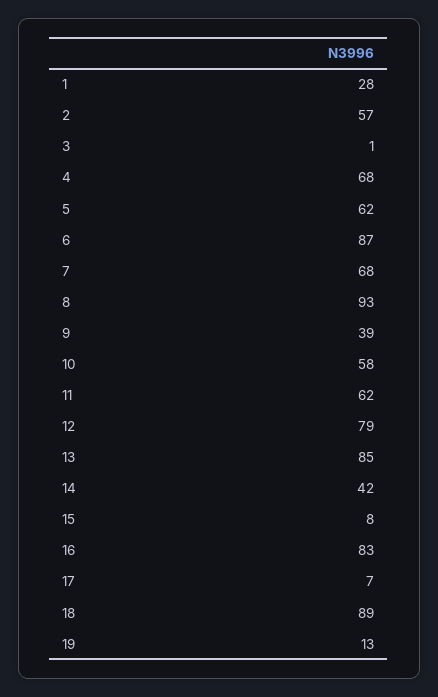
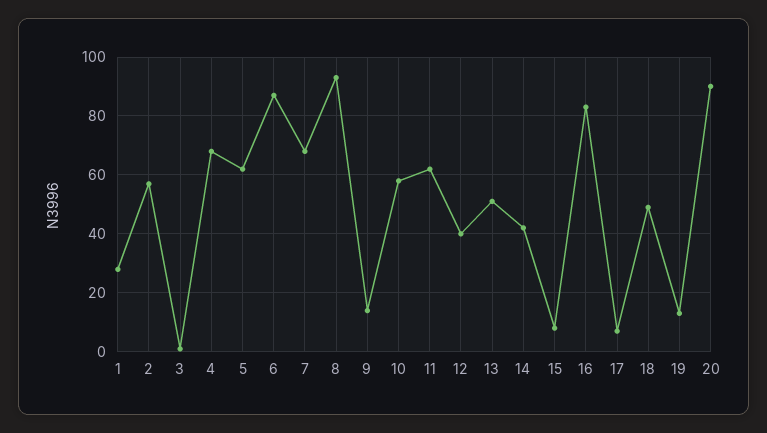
9: 39 -> 15
12: 79 -> 40
13: 85 -> 50
18: 89 -> 50
20: none -> 90

